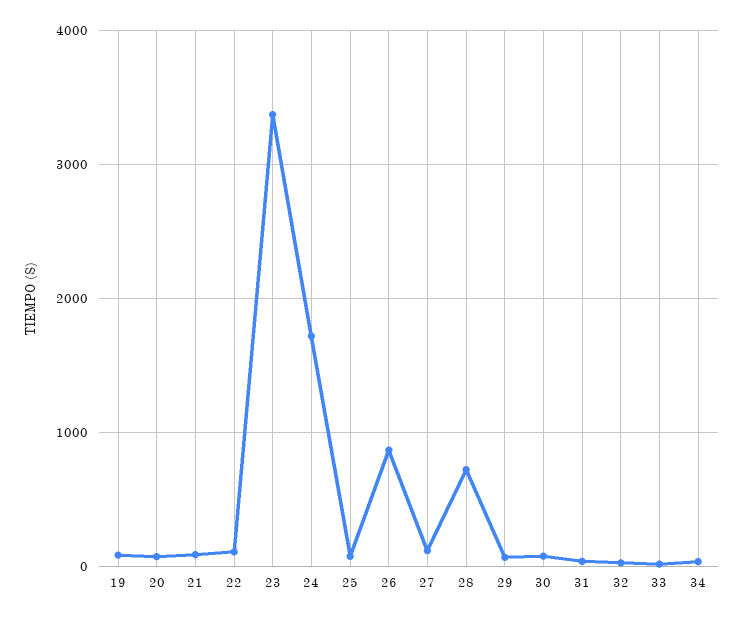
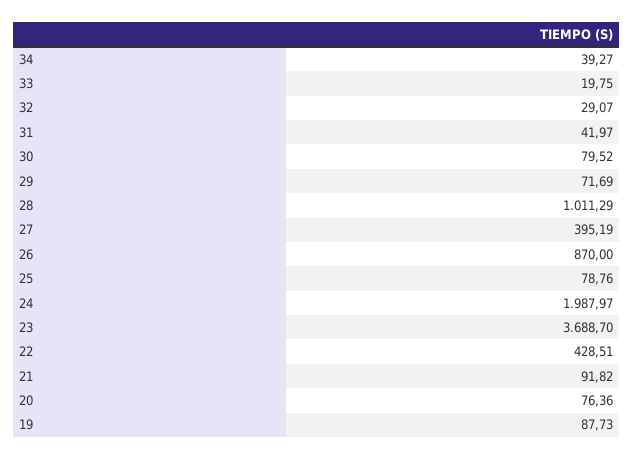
22: 100 -> 428.51
23: 3400 -> 3688.7
24: 1700 -> 1987.97
27: 100 -> 395.19
28: 700 -> 1011.29

